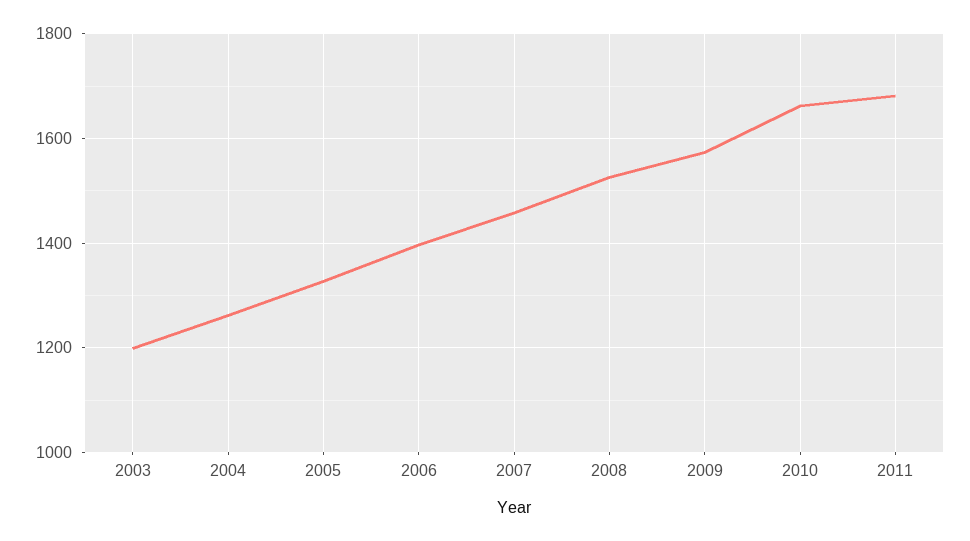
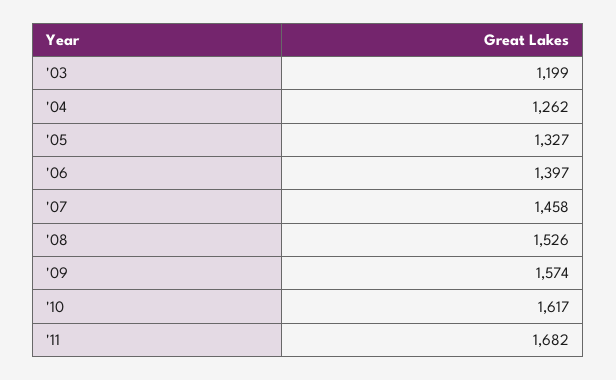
2010: 1660 -> 1617

